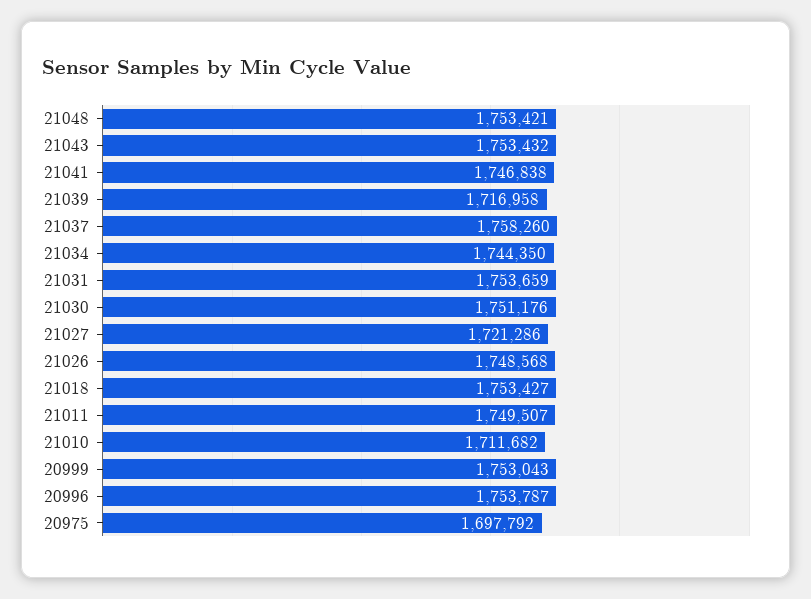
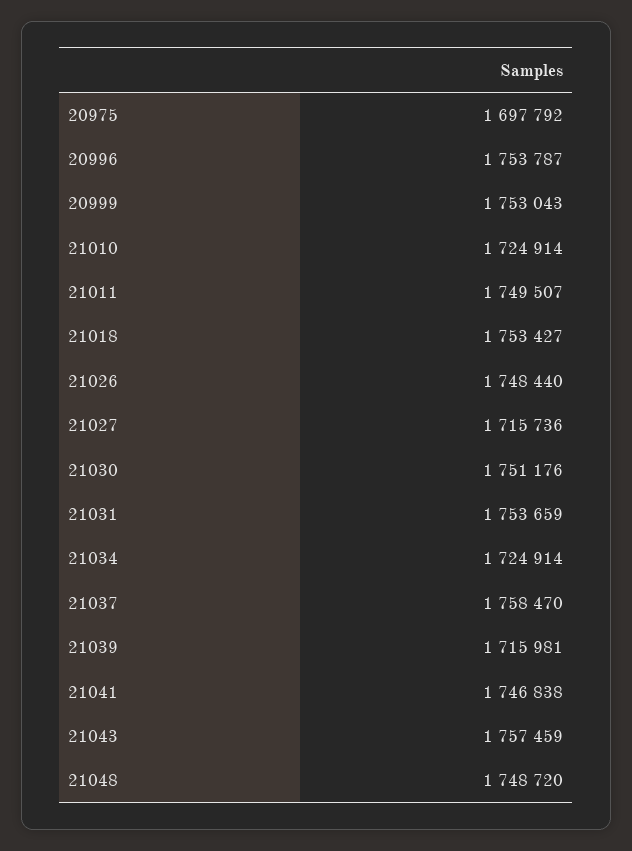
21048: 1753421 -> 1748720
21043: 1753432 -> 1757459
21039: 1716958 -> 1715981
21037: 1758260 -> 1758470
21034: 1744350 -> 1724914
21027: 1721286 -> 1715736
21026: 1748568 -> 1748440
21010: 1711682 -> 1724914

